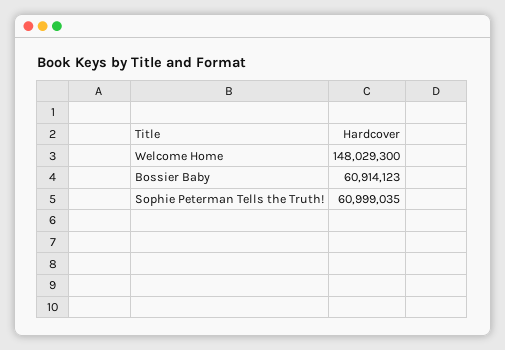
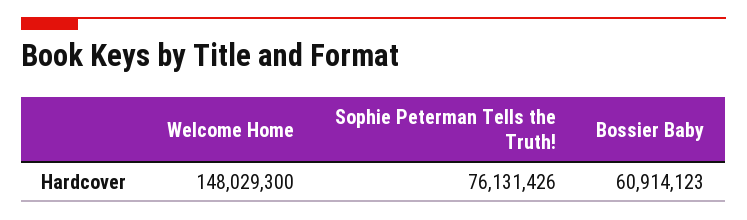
Sophie Peterman Tells the Truth!: 60999035 -> 76131426

